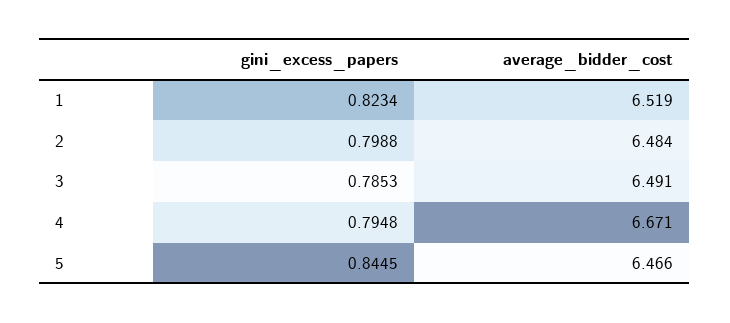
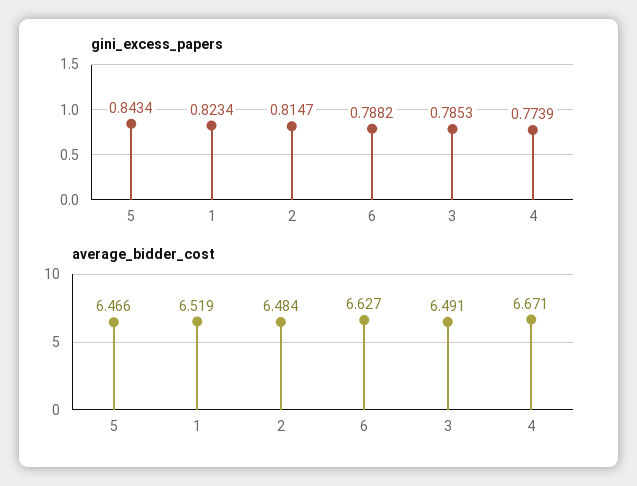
gini_excess_papers, 2: 0.7988 -> 0.8147
gini_excess_papers, 4: 0.7948 -> 0.7739
gini_excess_papers, 5: 0.8445 -> 0.8434
gini_excess_papers, 6: none -> 0.7882
average_bidder_cost, 6: none -> 6.627

